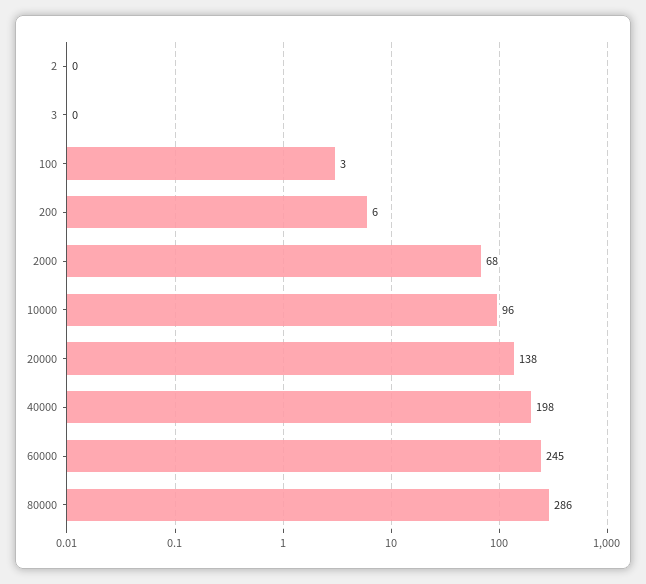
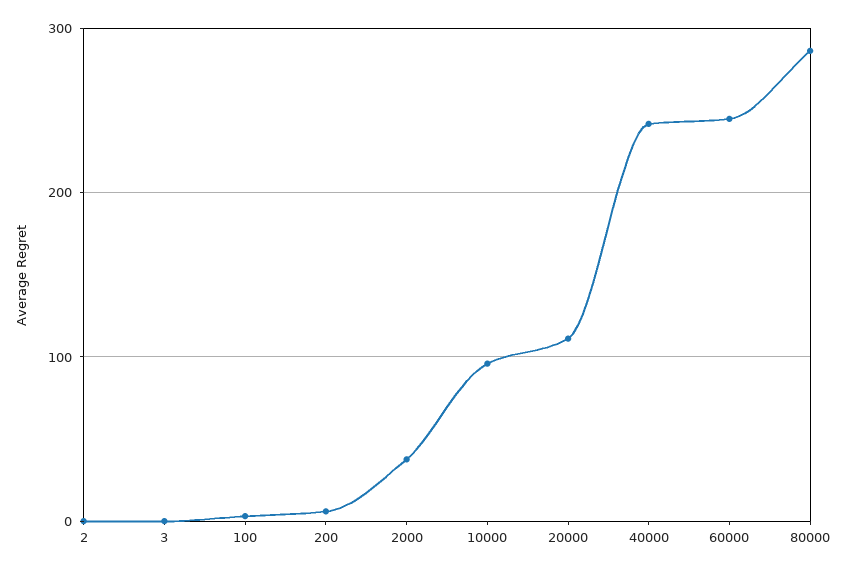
2000: 68 -> 40
20000: 138 -> 110
40000: 198 -> 240

